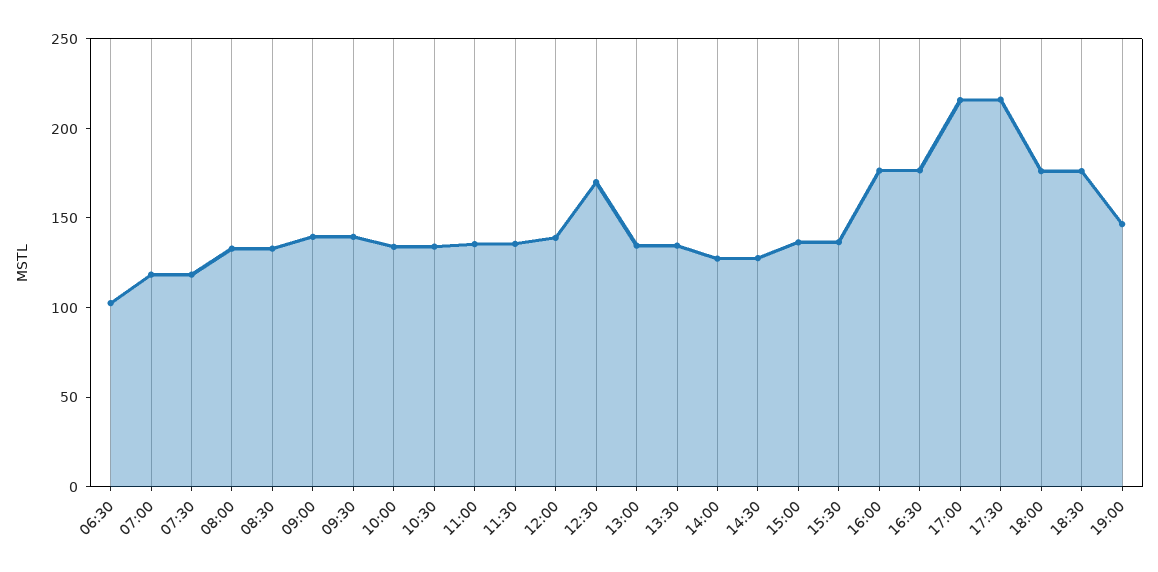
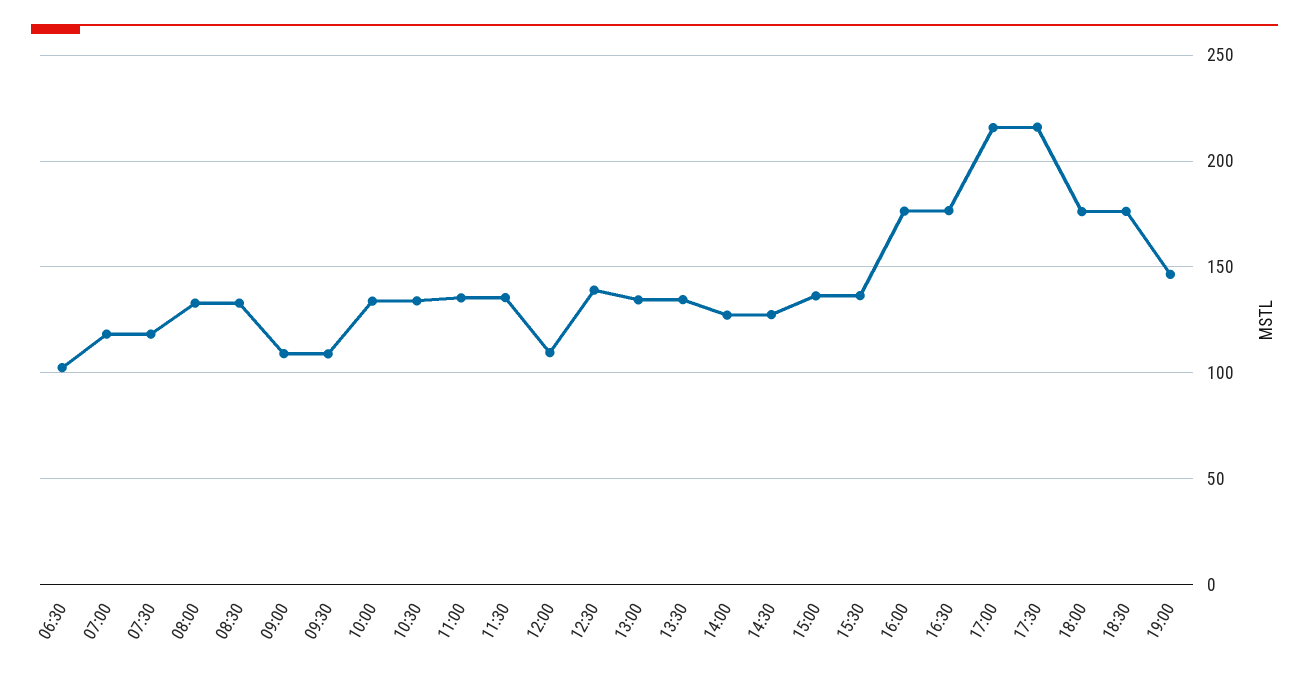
09:00: 140 -> 110
09:30: 140 -> 110
12:00: 140 -> 110
12:30: 170 -> 140

